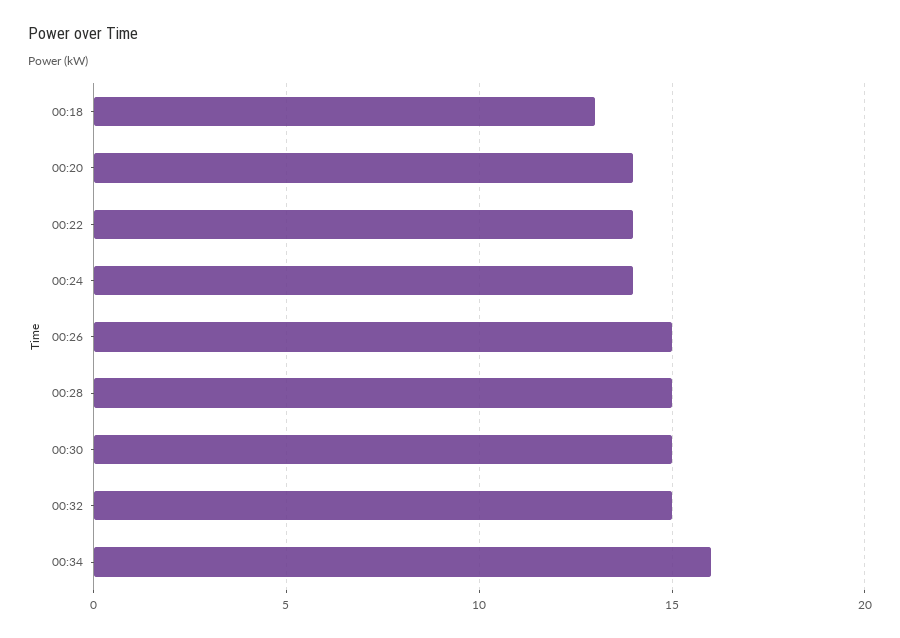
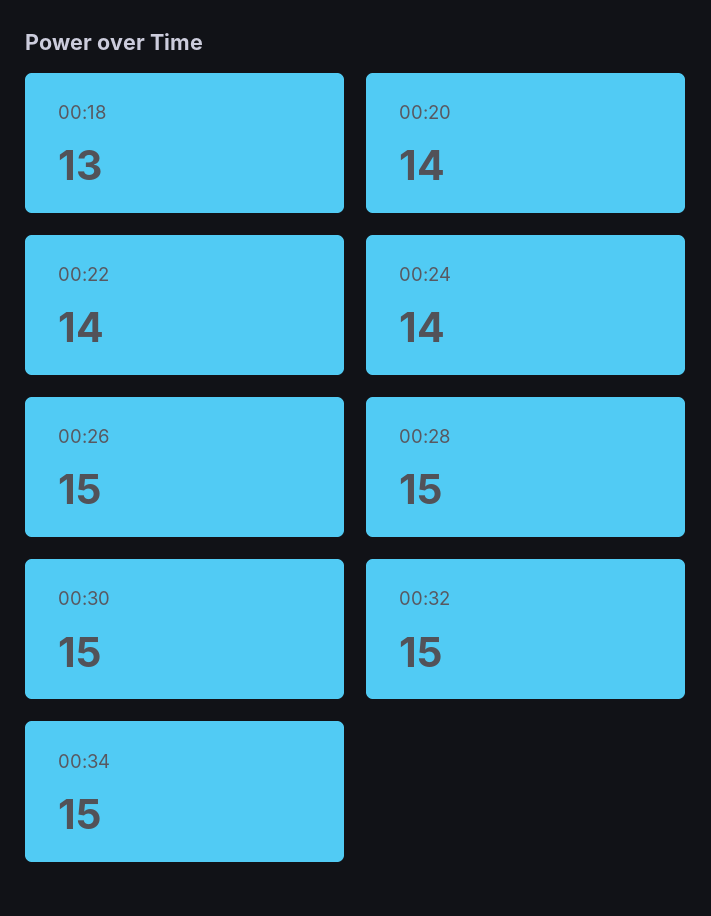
00:34: 16 -> 15

